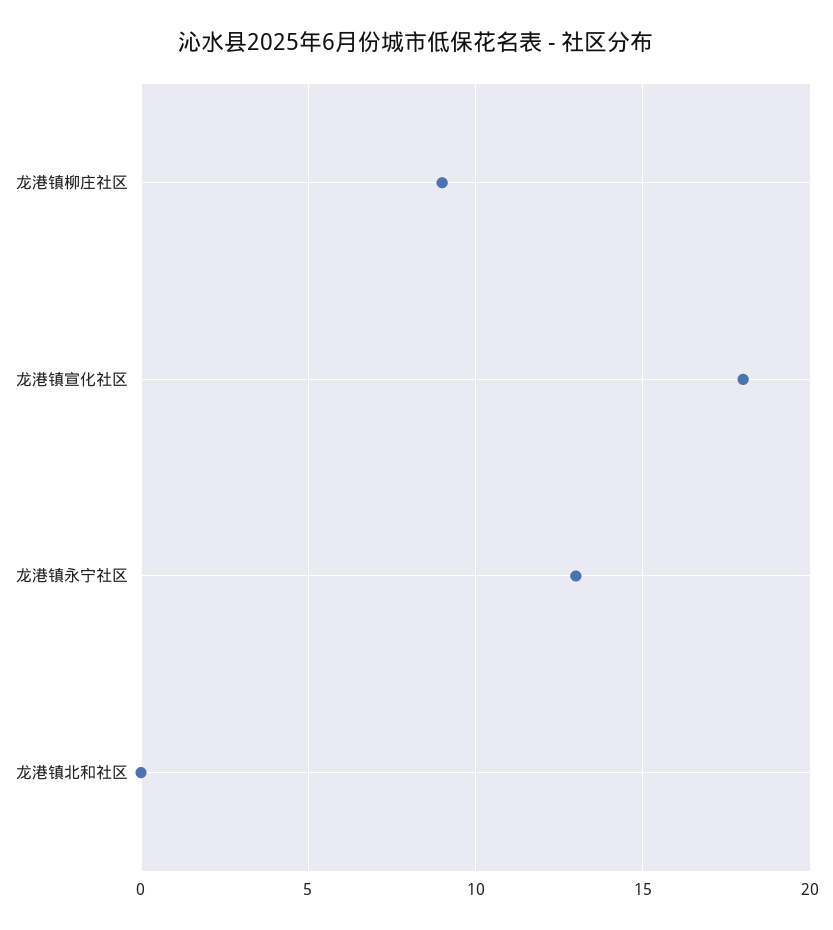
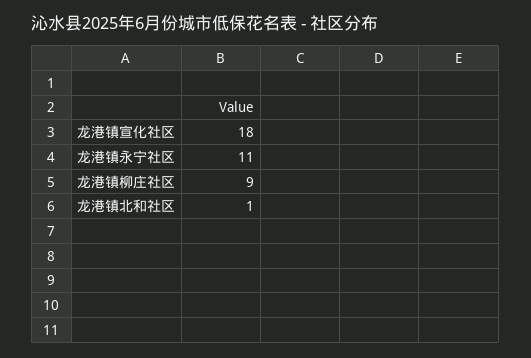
龙港镇永宁社区: 13 -> 11
龙港镇北和社区: 0 -> 1

